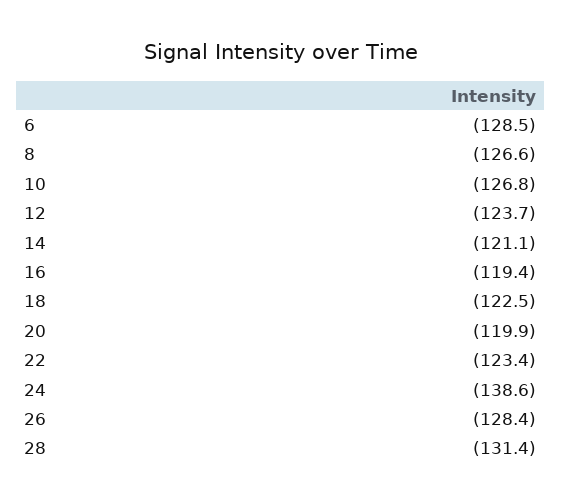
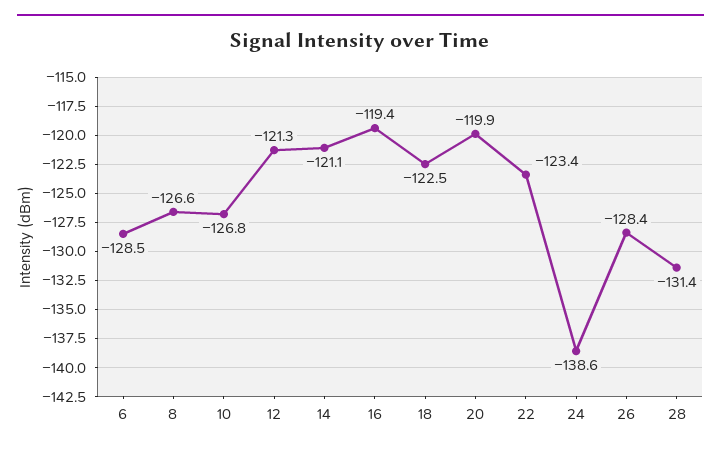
12: -123.7 -> -121.3

